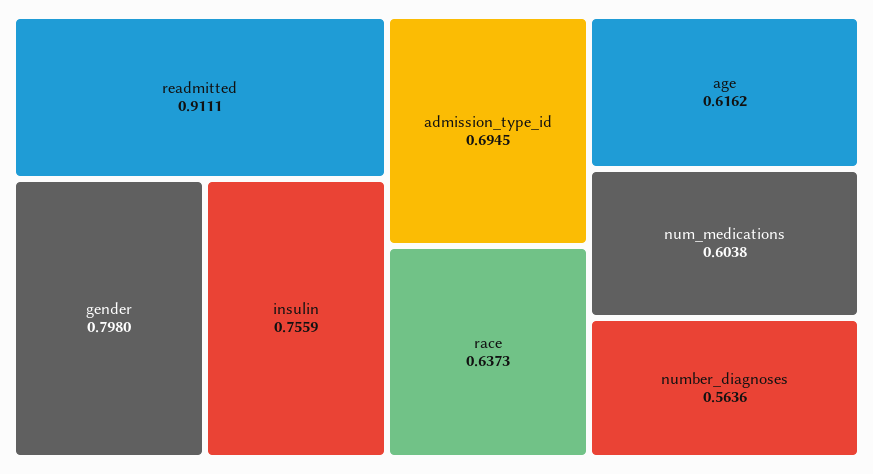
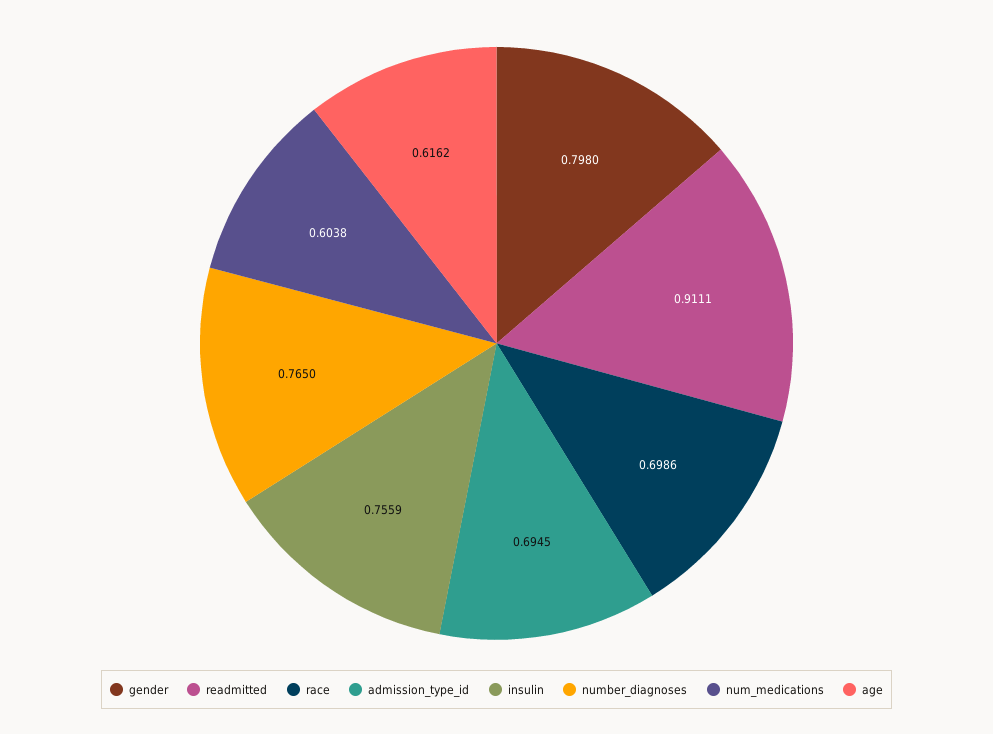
race: 0.6373 -> 0.6986
number_diagnoses: 0.5636 -> 0.765

